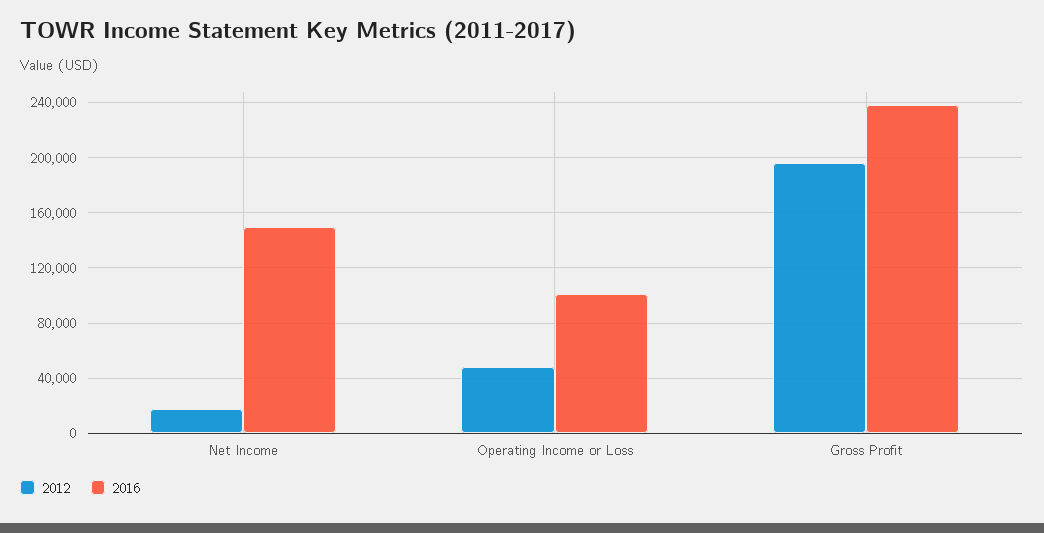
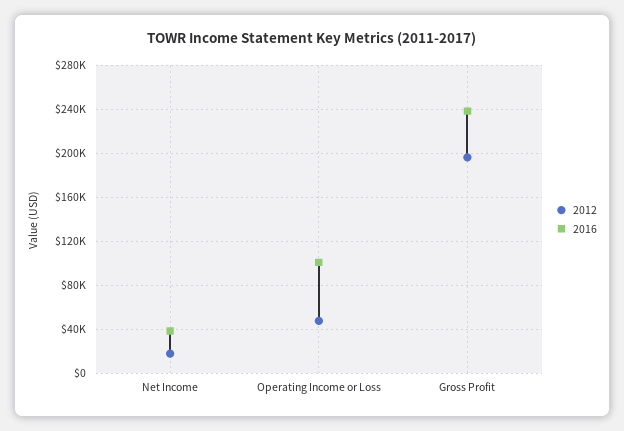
2016, Net Income: 150000 -> 40000

